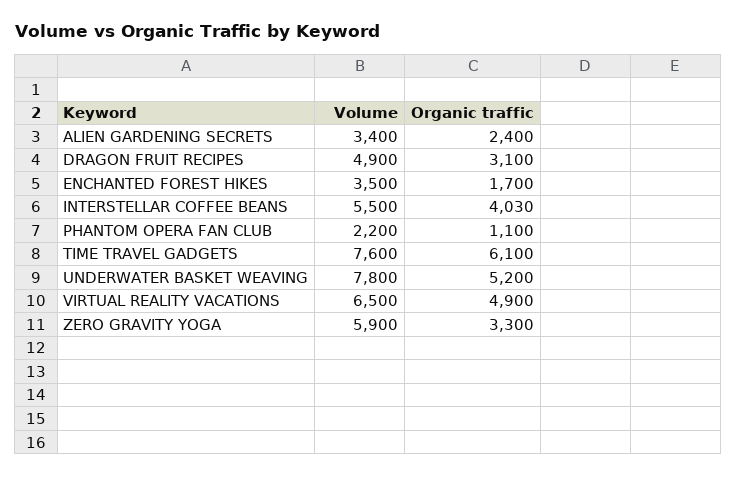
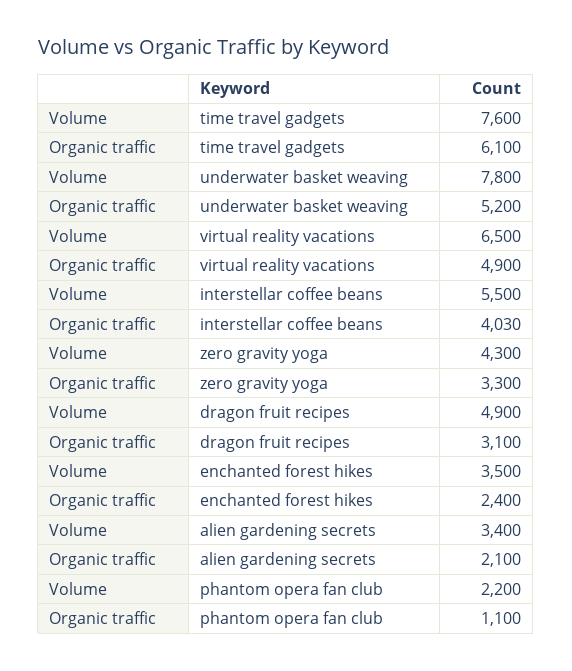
Organic traffic, ALIEN GARDENING SECRETS: 2400 -> 2100
Organic traffic, ENCHANTED FOREST HIKES: 1700 -> 2400
Volume, ZERO GRAVITY YOGA: 5900 -> 4300

